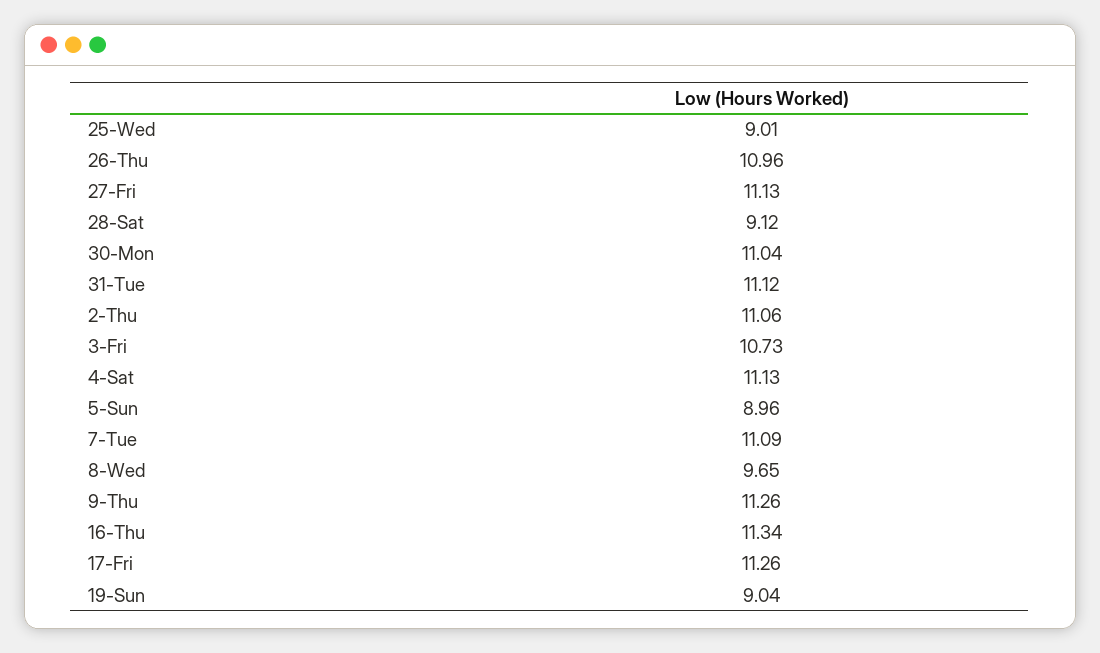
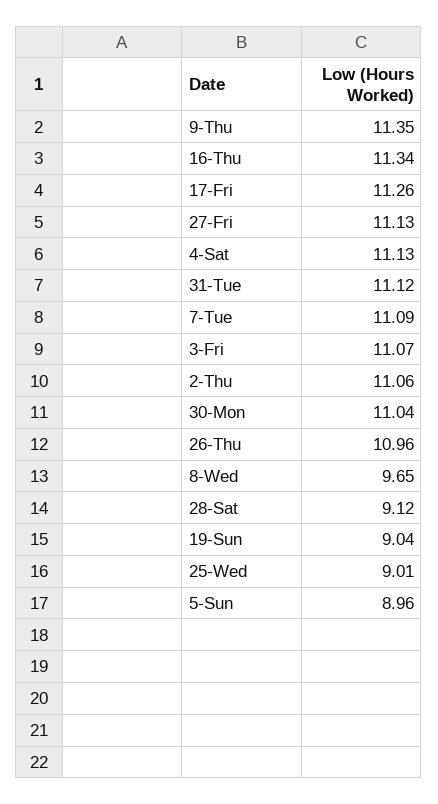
3-Fri: 10.73 -> 11.07
9-Thu: 11.26 -> 11.35

